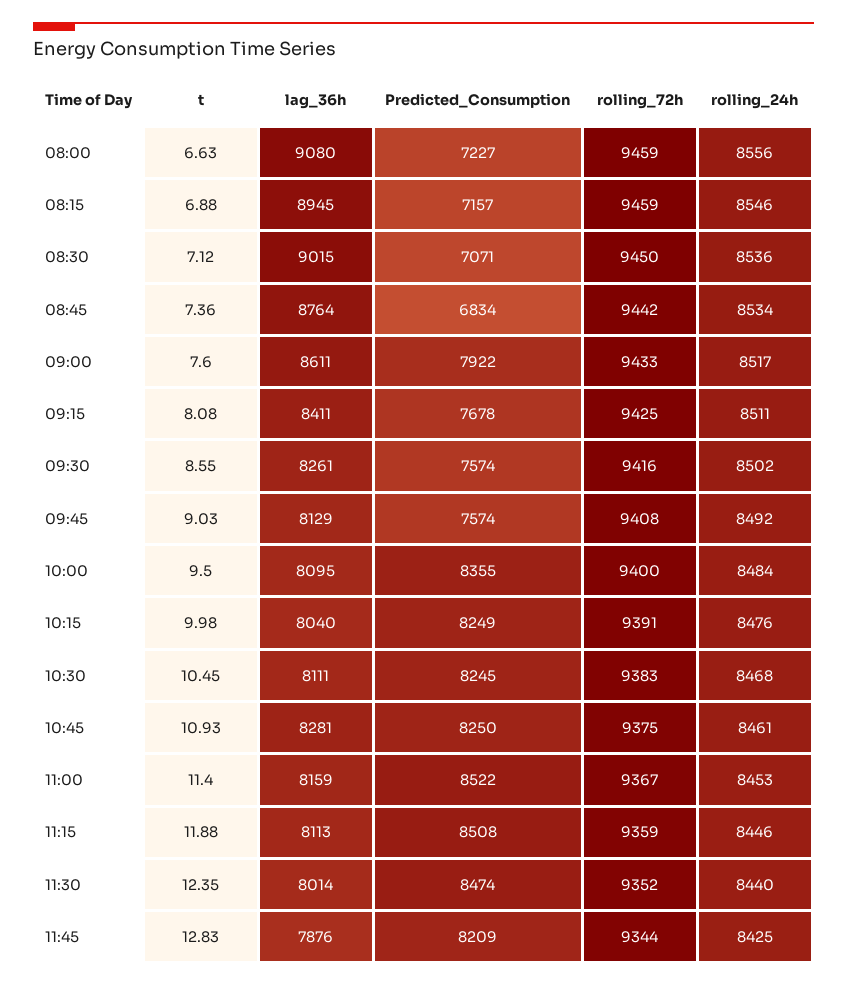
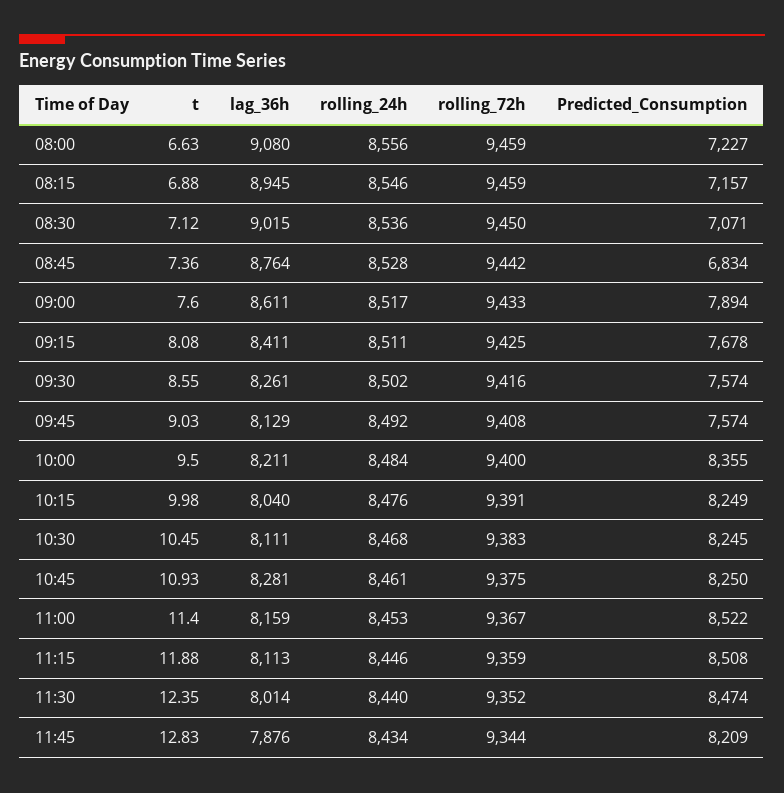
rolling_24h, 08:45: 8534 -> 8528
Predicted_Consumption, 09:00: 7922 -> 7894
lag_36h, 10:00: 8095 -> 8211
rolling_24h, 11:45: 8425 -> 8434

